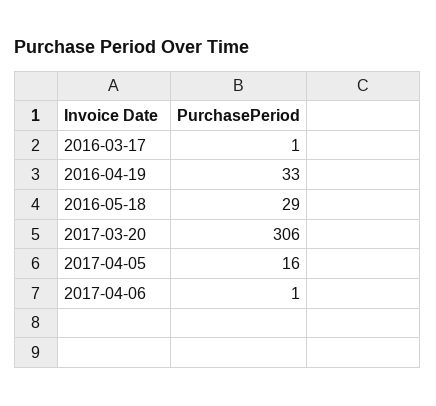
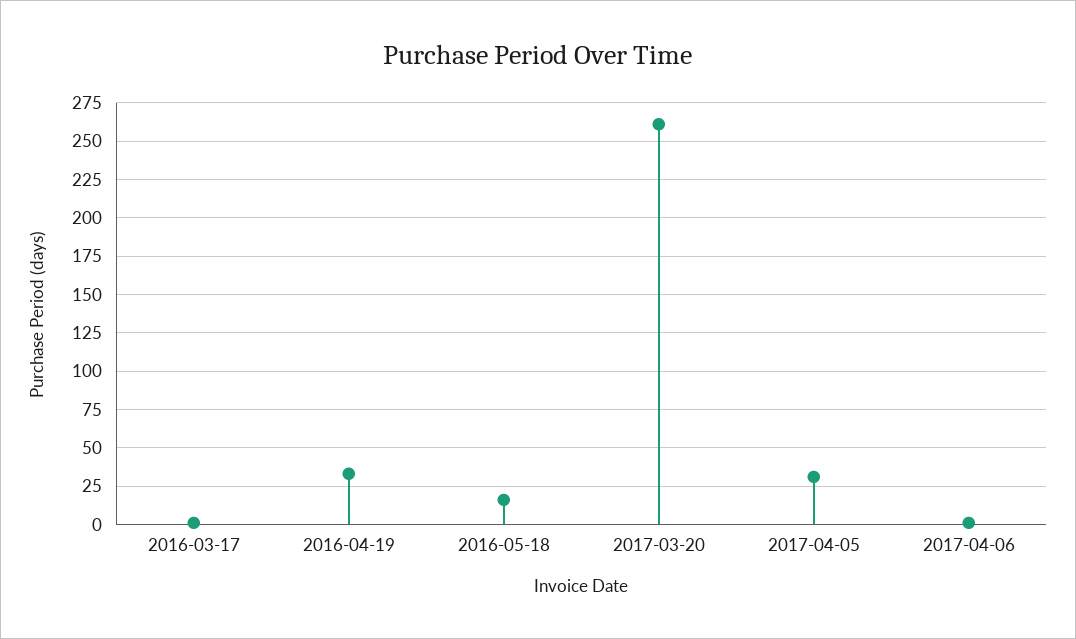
2016-05-18: 29 -> 15
2017-03-20: 306 -> 260
2017-04-05: 16 -> 30

